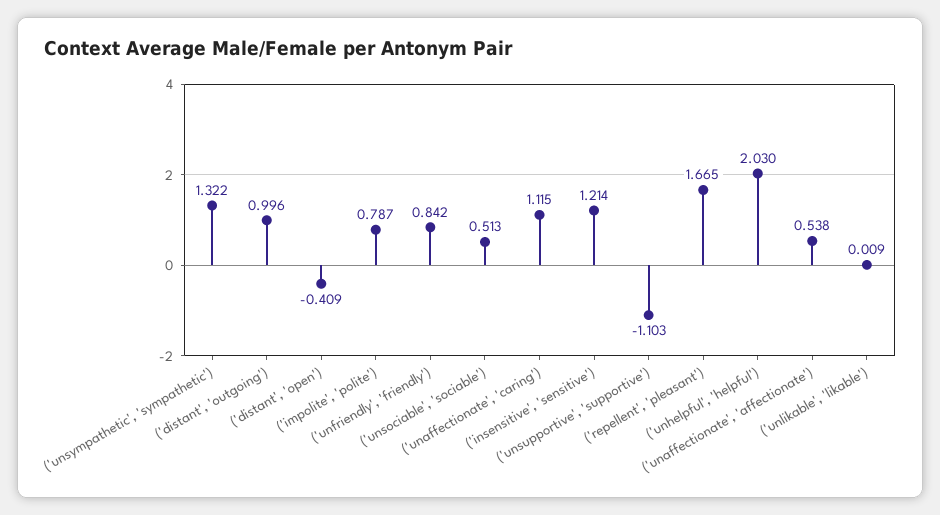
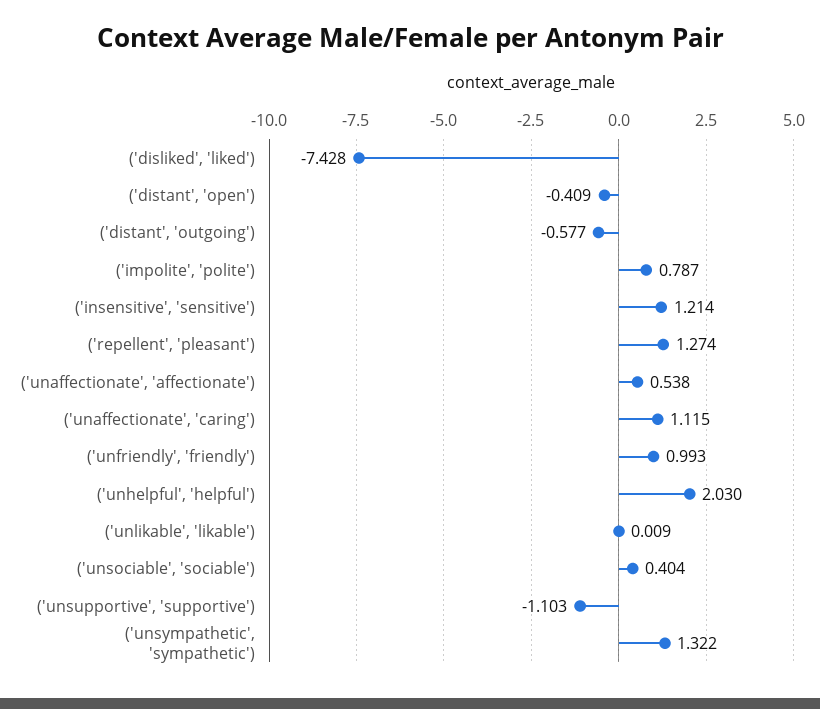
('distant', 'outgoing'): 0.996 -> -0.577
('unfriendly', 'friendly'): 0.842 -> 0.993
('unsociable', 'sociable'): 0.513 -> 0.404
('repellent', 'pleasant'): 1.665 -> 1.274
('disliked', 'liked'): none -> -7.428

